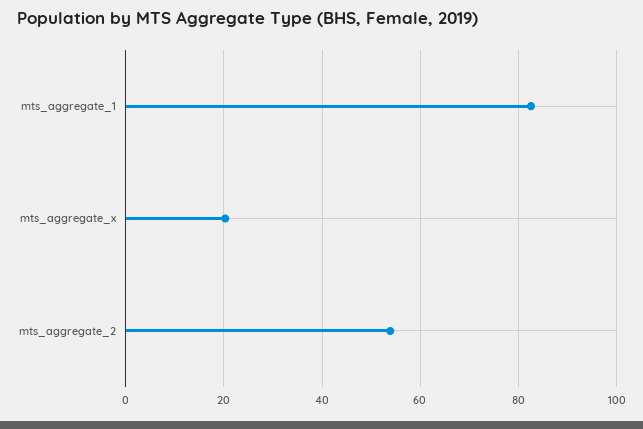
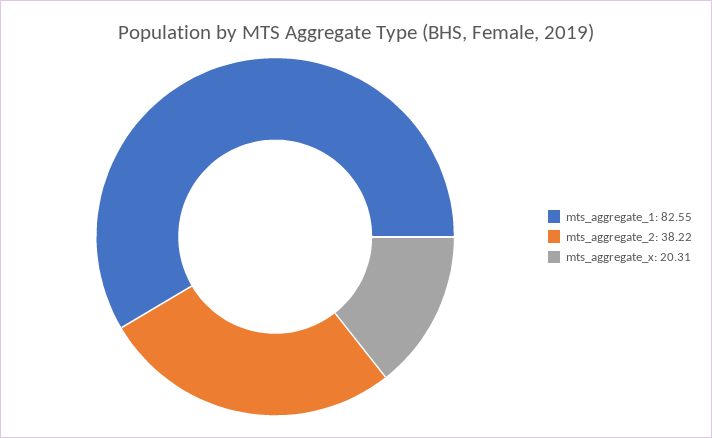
mts_aggregate_2: 54 -> 38.22

